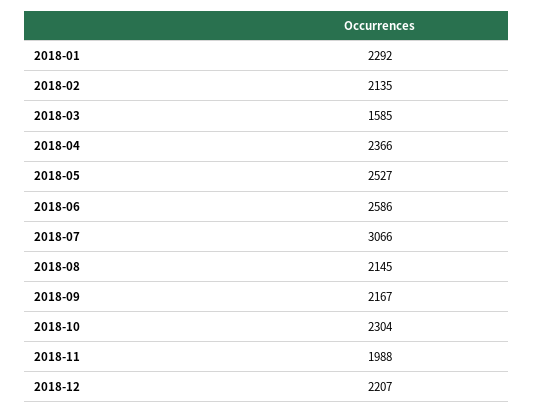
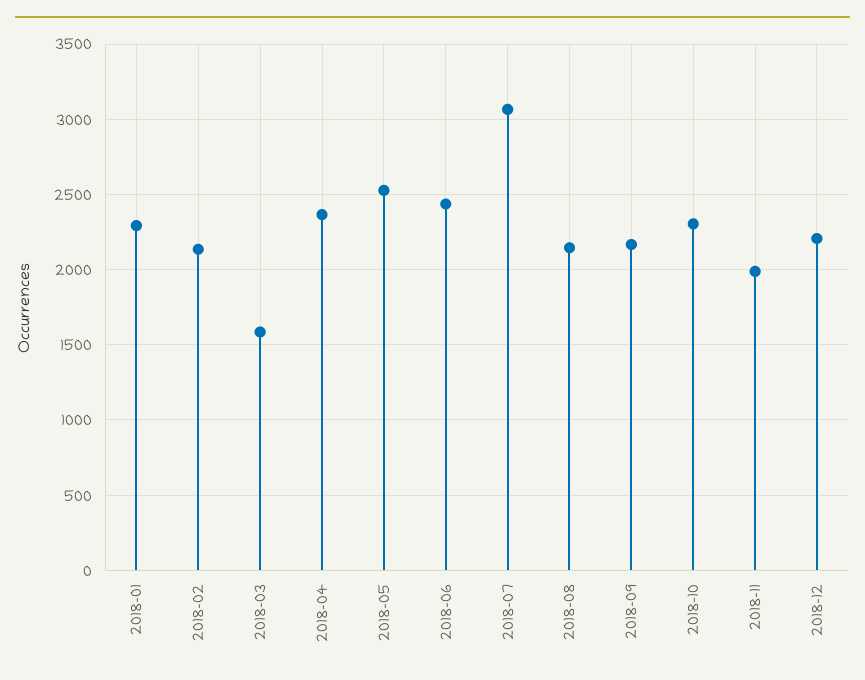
2018-06: 2586 -> 2450

